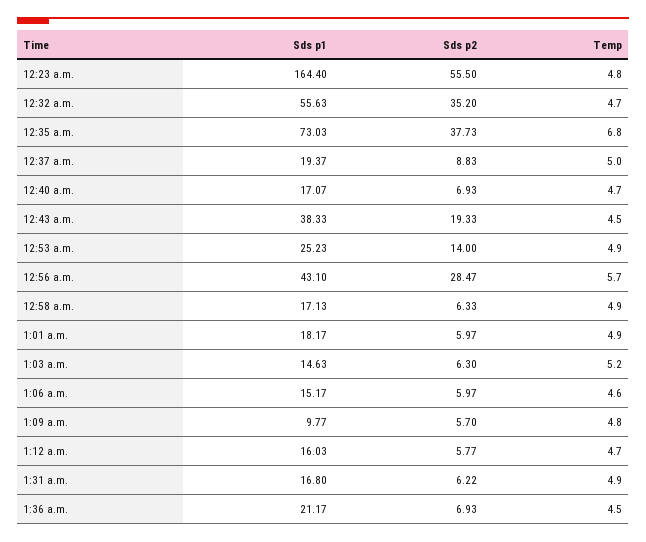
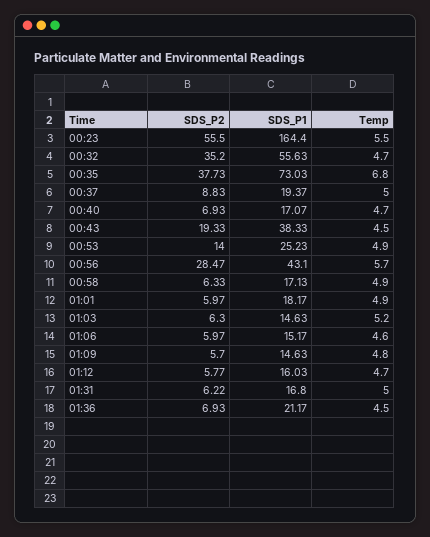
Temp, 12:23 a.m.: 4.8 -> 5.5
Sds p1, 1:09 a.m.: 9.77 -> 14.63
Temp, 1:31 a.m.: 4.9 -> 5

